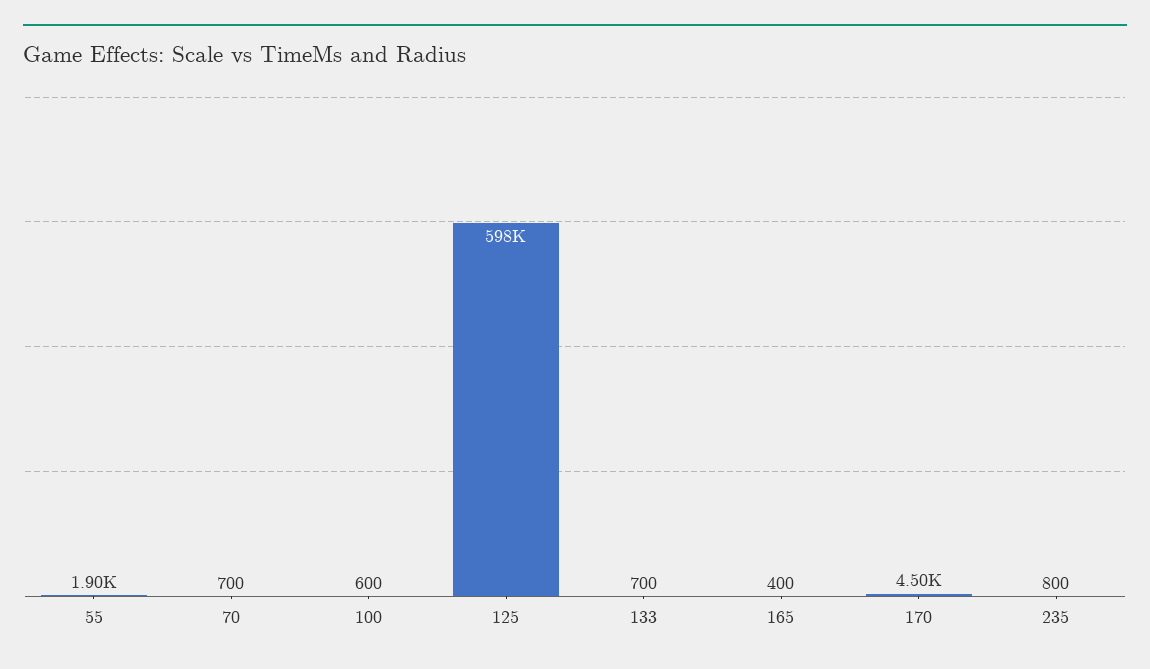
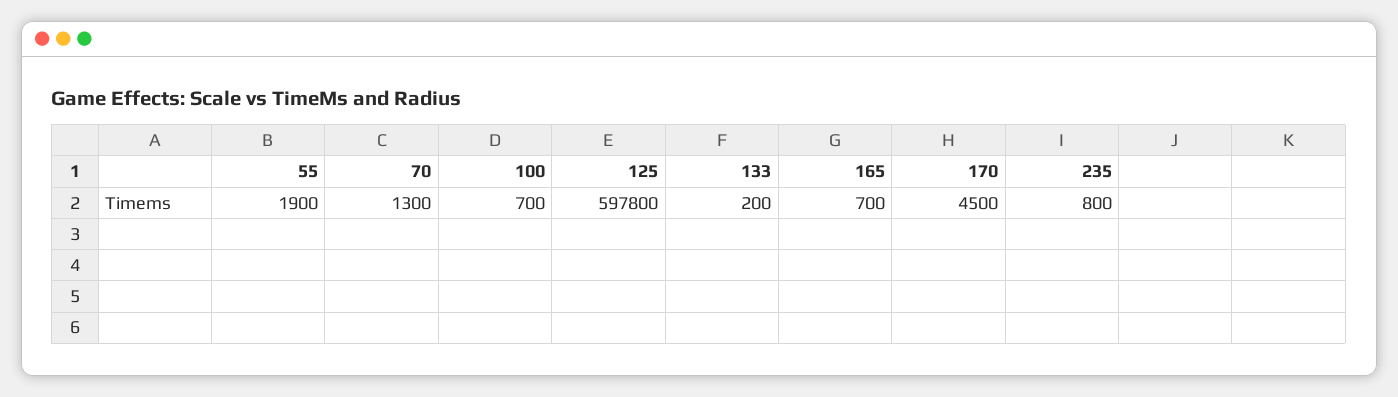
70: 700 -> 1300
100: 600 -> 700
133: 700 -> 200
165: 400 -> 700

